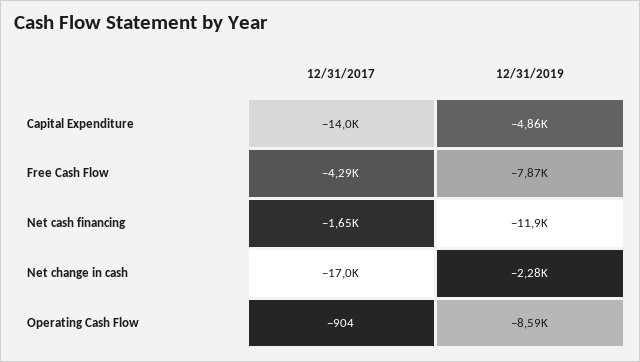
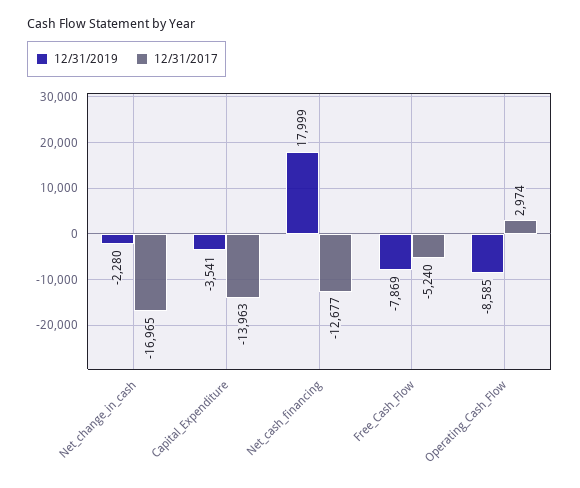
12/31/2019, Capital Expenditure: -4860 -> -3541
12/31/2017, Free Cash Flow: -4290 -> -5240
12/31/2017, Net cash financing: -1650 -> -12677
12/31/2019, Net cash financing: -11900 -> 17999
12/31/2017, Operating Cash Flow: -904 -> 2974

